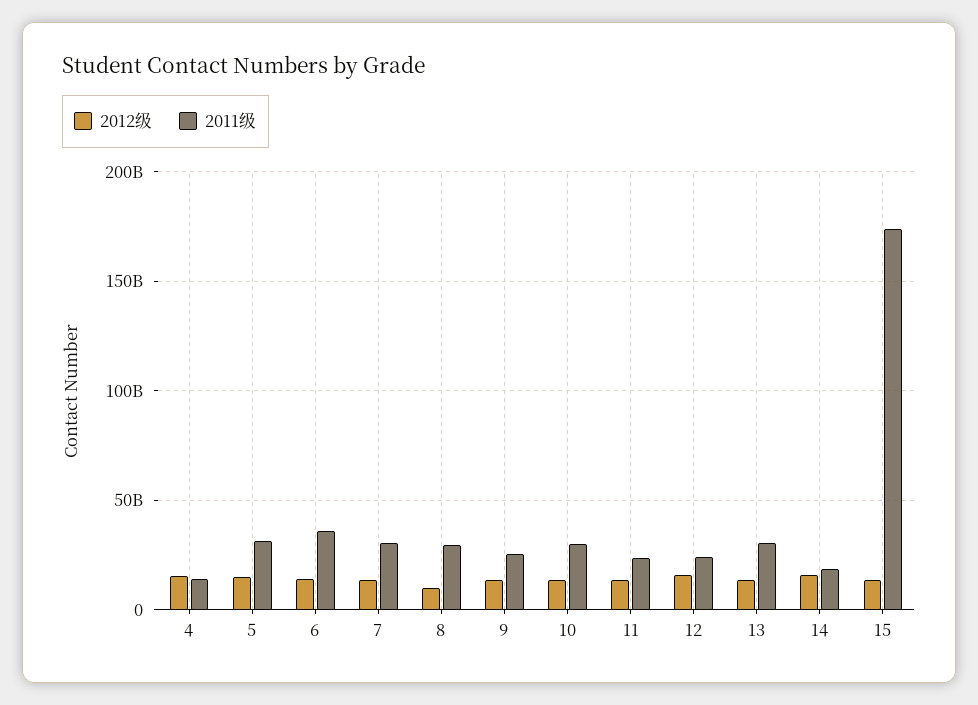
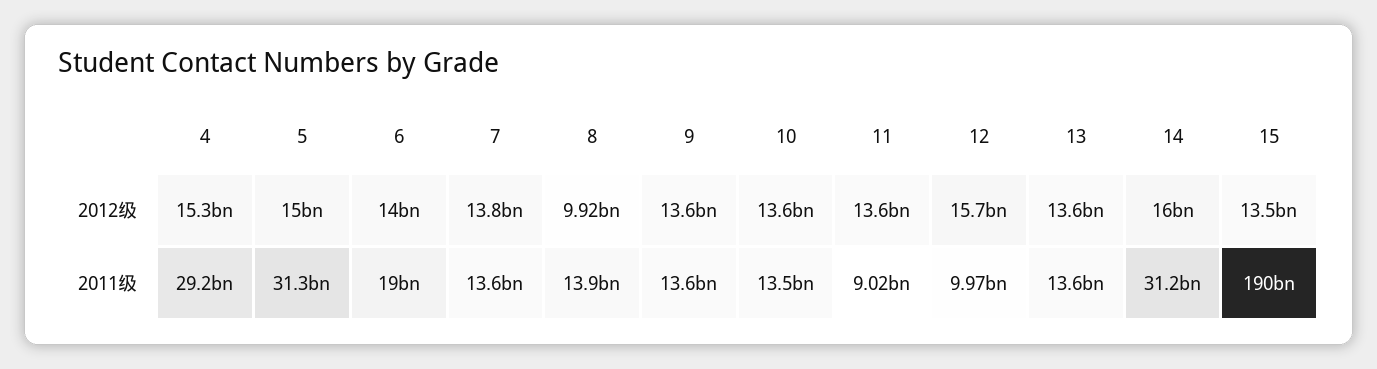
2011级, 4: 15000000000 -> 29200000000
2011级, 6: 35000000000 -> 19000000000
2011级, 7: 30000000000 -> 13600000000
2011级, 8: 30000000000 -> 13900000000
2011级, 9: 25000000000 -> 13600000000
2011级, 10: 30000000000 -> 13500000000
2011级, 11: 25000000000 -> 9020000000
2011级, 12: 25000000000 -> 9970000000
2011级, 13: 30000000000 -> 13600000000
2011级, 14: 20000000000 -> 31200000000
2011级, 15: 175000000000 -> 190000000000

